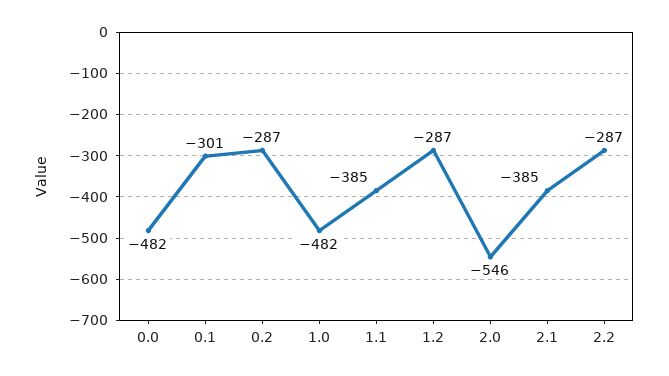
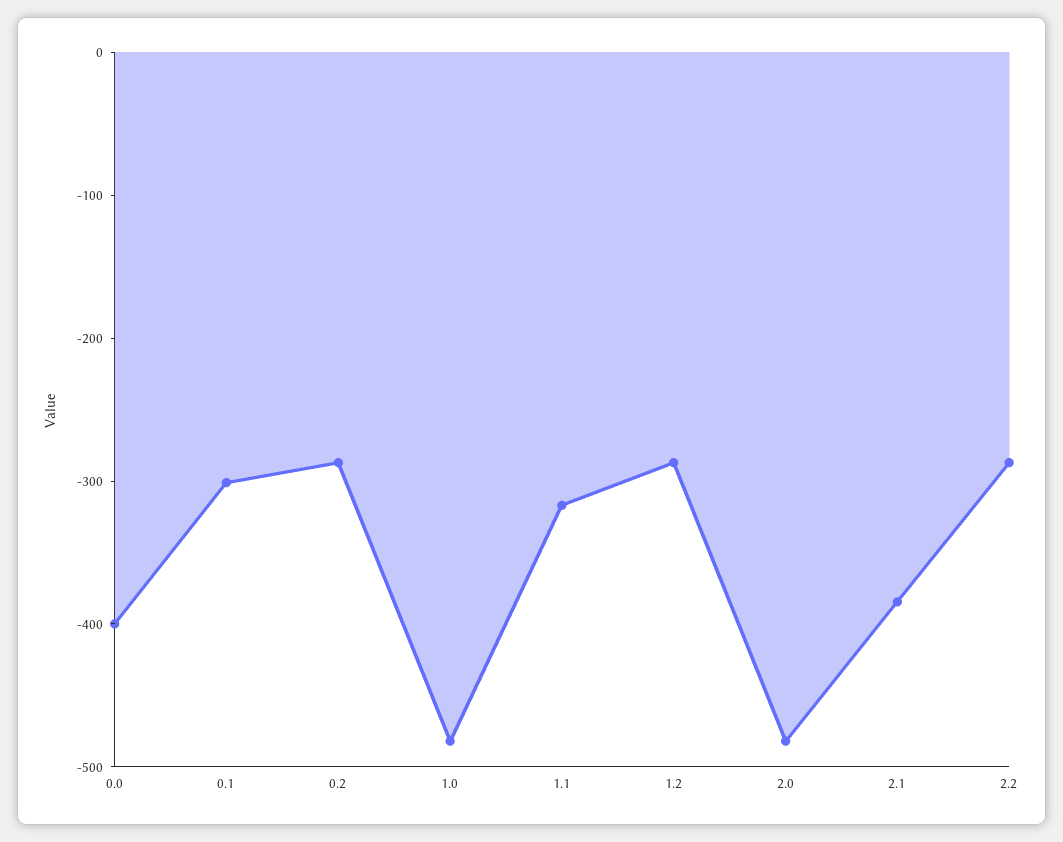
0.0: -482 -> -400
1.1: -385 -> -320
2.0: -546 -> -480

